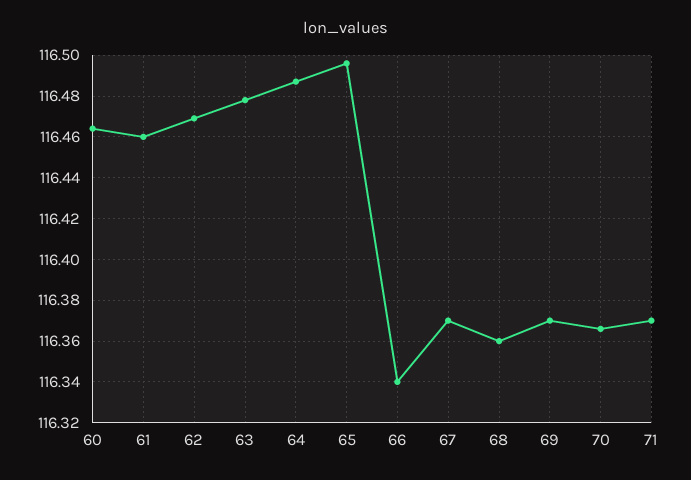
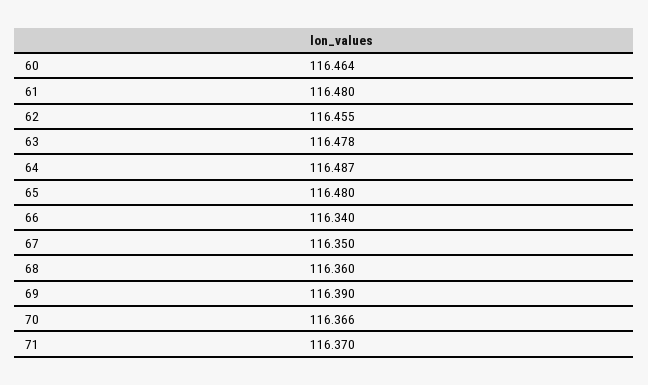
61: 116.46 -> 116.48
62: 116.47 -> 116.455
65: 116.495 -> 116.48
67: 116.37 -> 116.35
69: 116.37 -> 116.39

